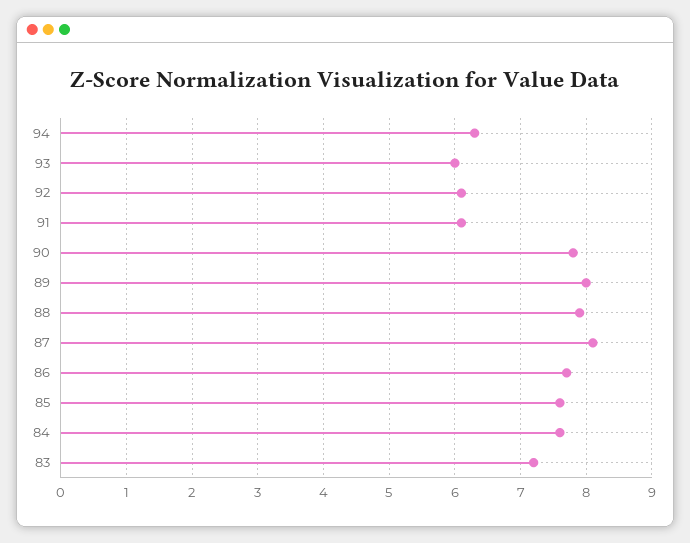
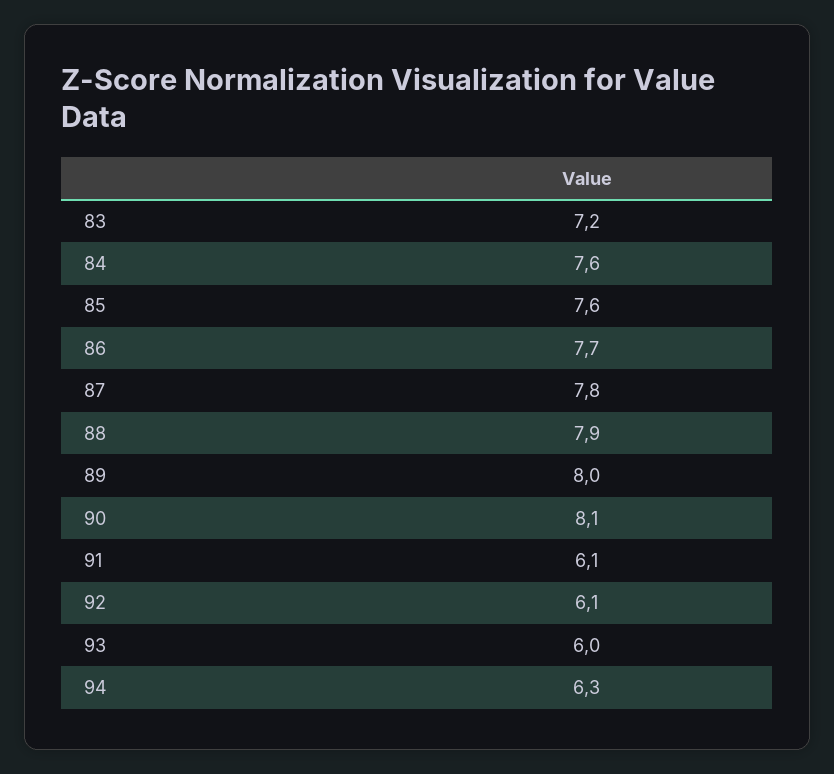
90: 7.8 -> 8.1
87: 8.1 -> 7.8

